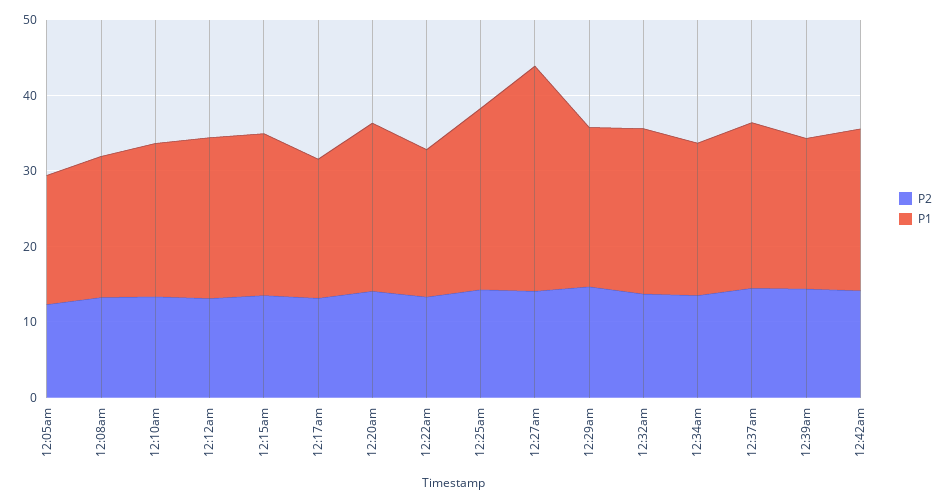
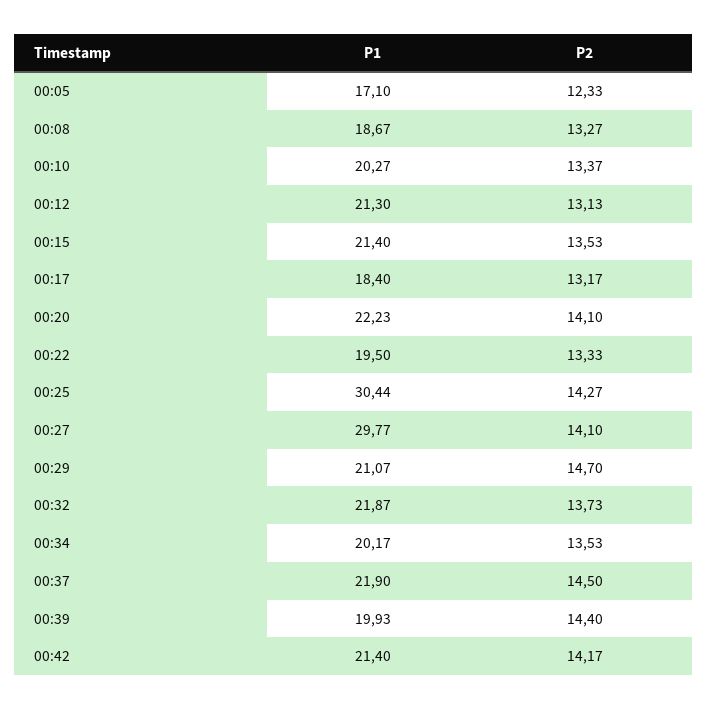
P1, 12:25am: 24 -> 30.44

